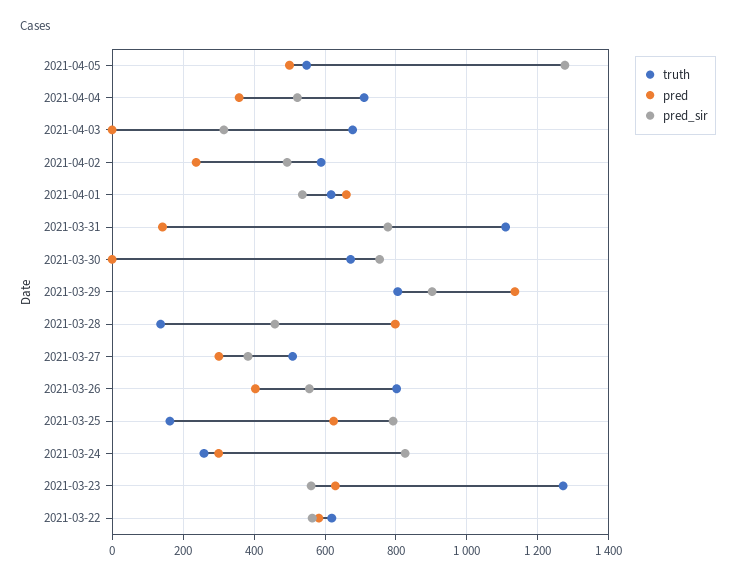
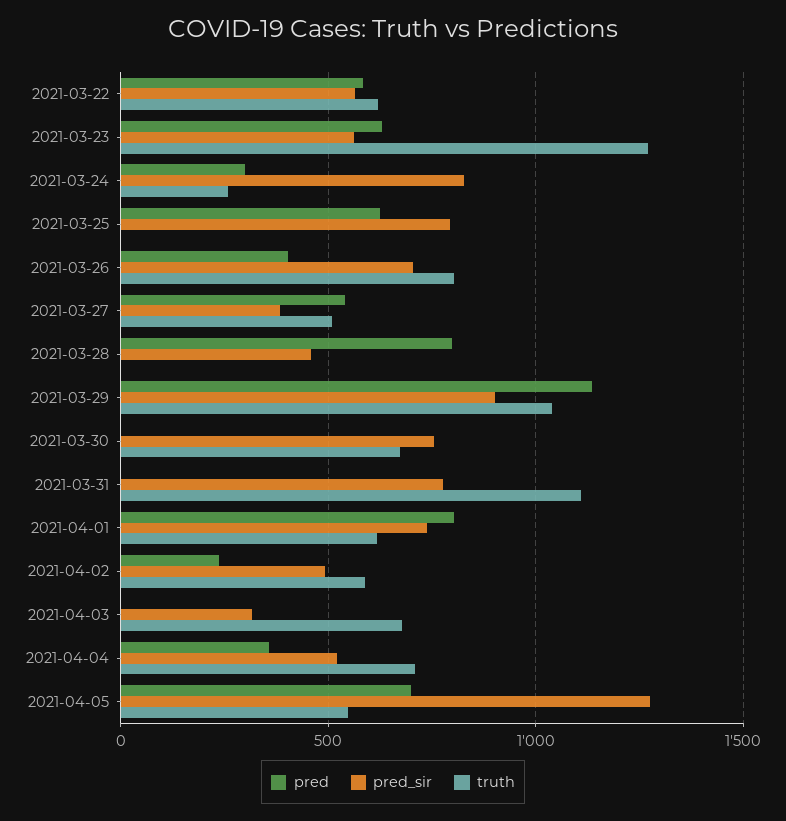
pred, 2021-04-05: 500 -> 700
pred, 2021-04-01: 660 -> 800
pred_sir, 2021-04-01: 540 -> 750
pred, 2021-03-31: 140 -> 0
truth, 2021-03-29: 800 -> 1050
truth, 2021-03-28: 140 -> 0
pred, 2021-03-27: 300 -> 550
pred_sir, 2021-03-26: 560 -> 700
truth, 2021-03-25: 160 -> 0

